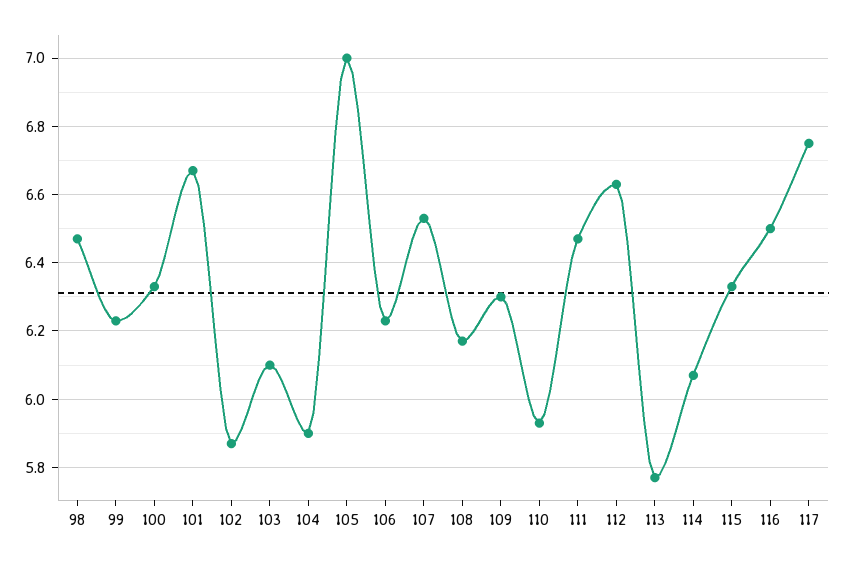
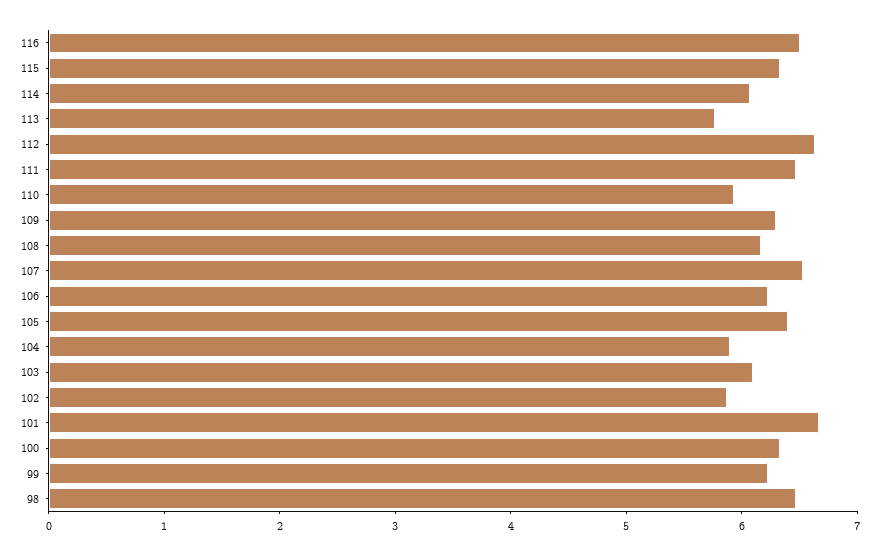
105: 7 -> 6.4
117: 6.75 -> none

